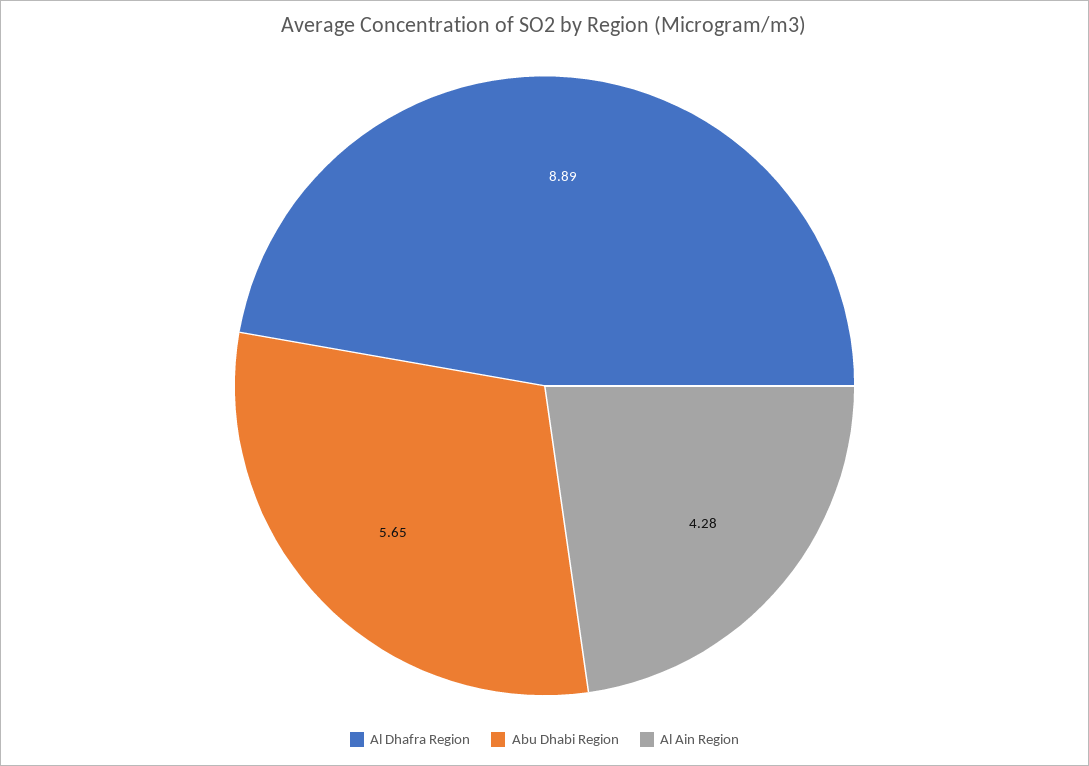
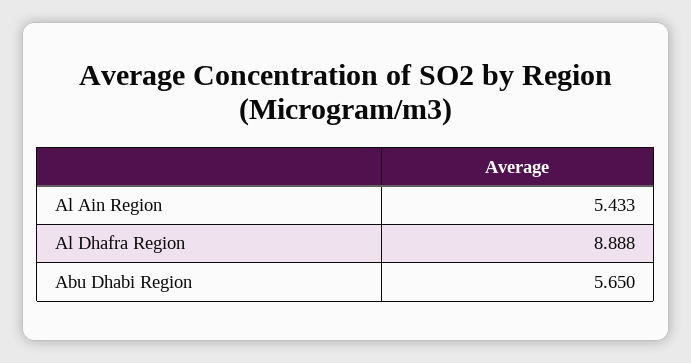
Al Ain Region: 4.28 -> 5.433

